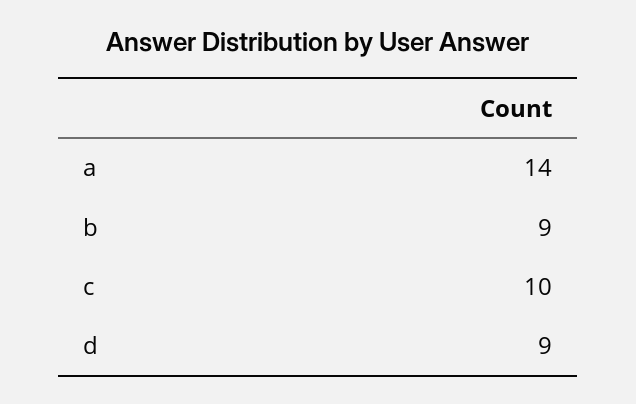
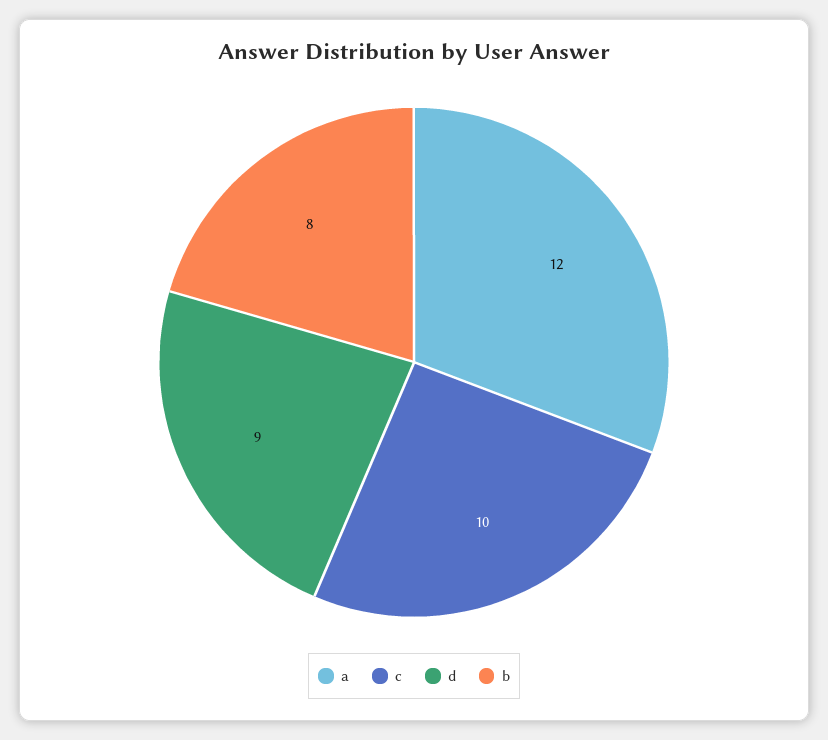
a: 14 -> 12
b: 9 -> 8

